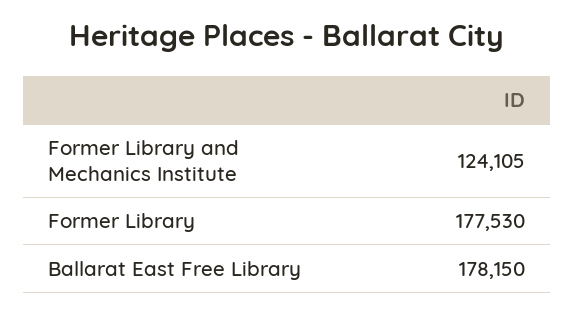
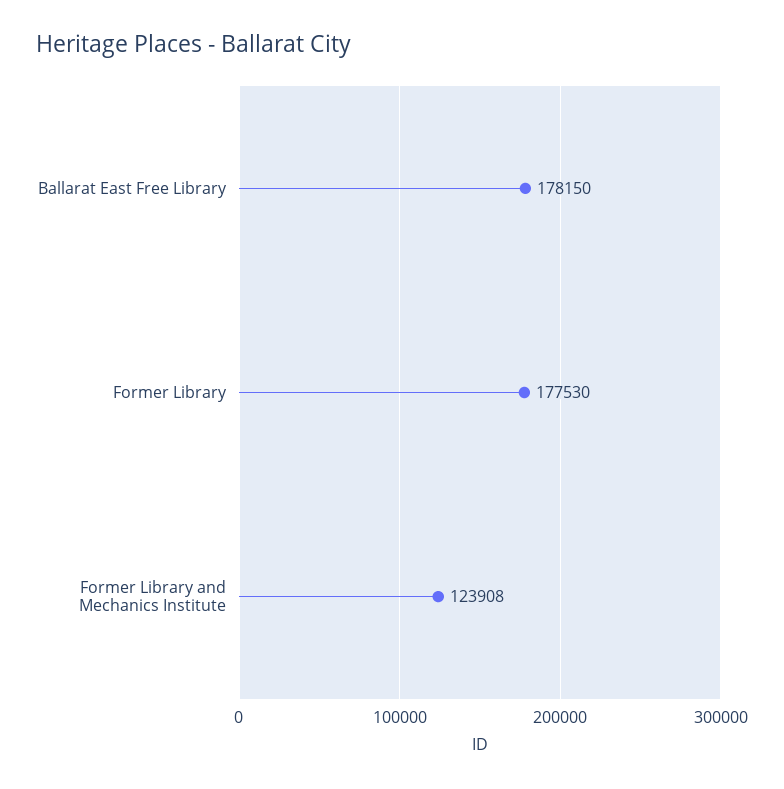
Former Library and Mechanics Institute: 124105 -> 123908

